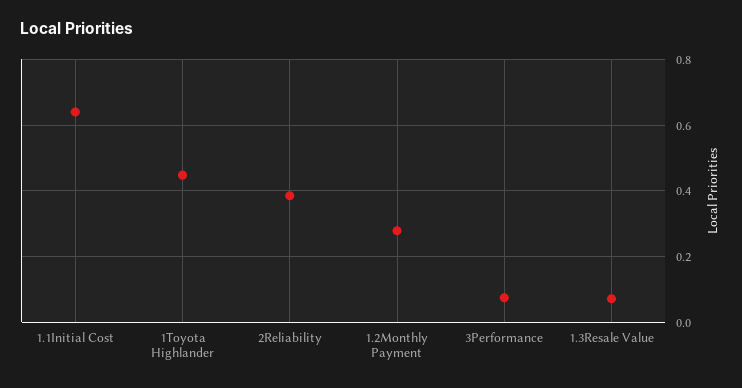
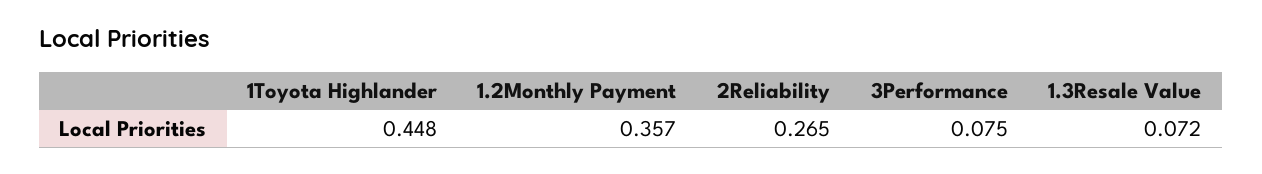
1.1Initial Cost: 0.64 -> none
2Reliability: 0.38 -> 0.265
1.2Monthly Payment: 0.28 -> 0.357

